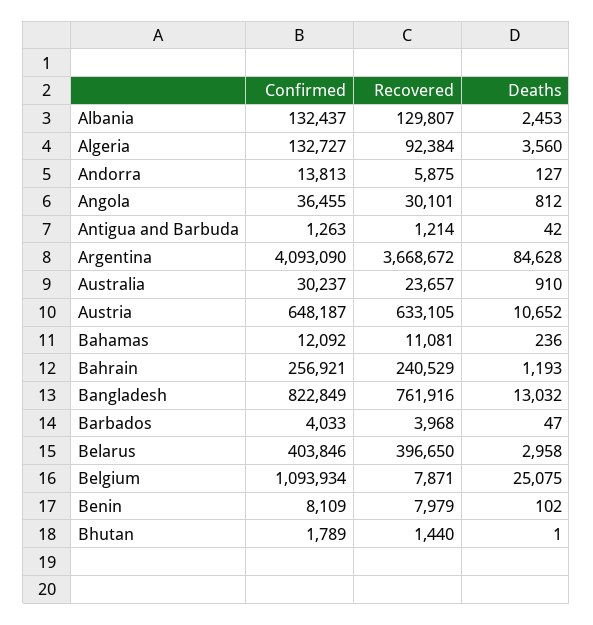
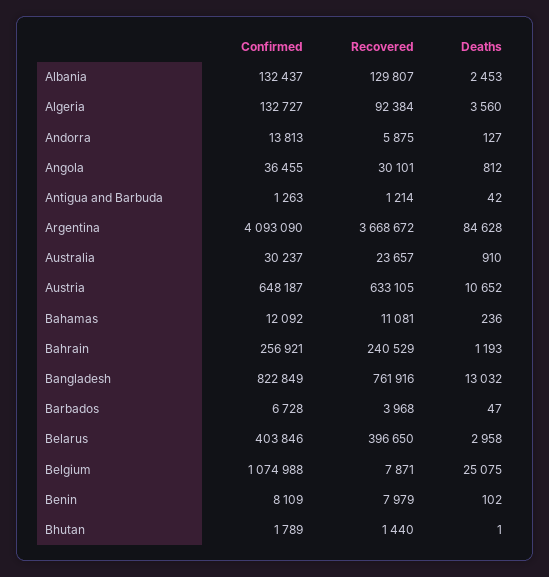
Confirmed, Barbados: 4033 -> 6728
Confirmed, Belgium: 1093934 -> 1074988

